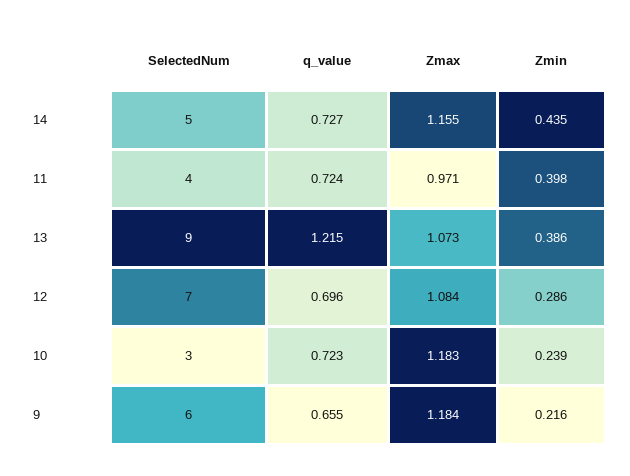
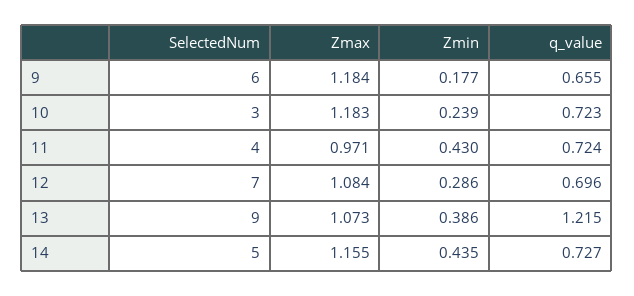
Zmin, 11: 0.398 -> 0.43
Zmin, 9: 0.216 -> 0.177

